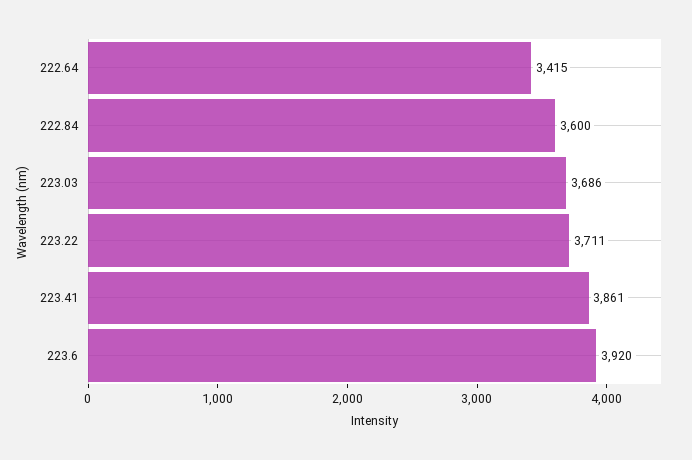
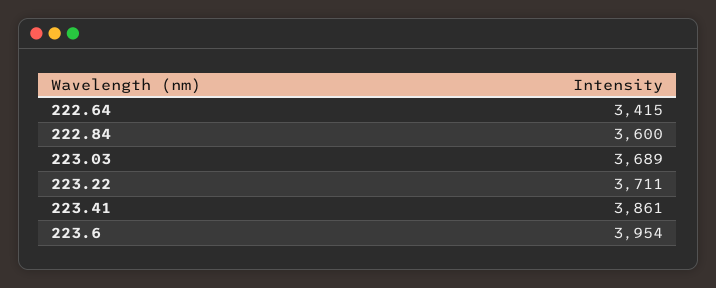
223.03: 3686 -> 3689
223.6: 3920 -> 3954

